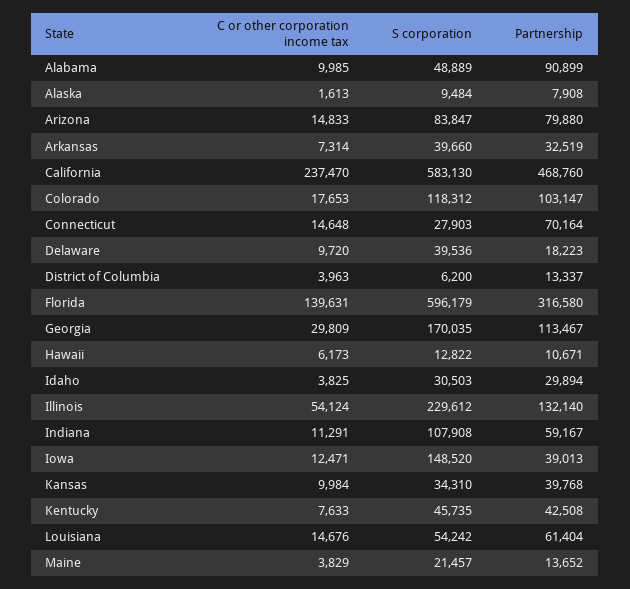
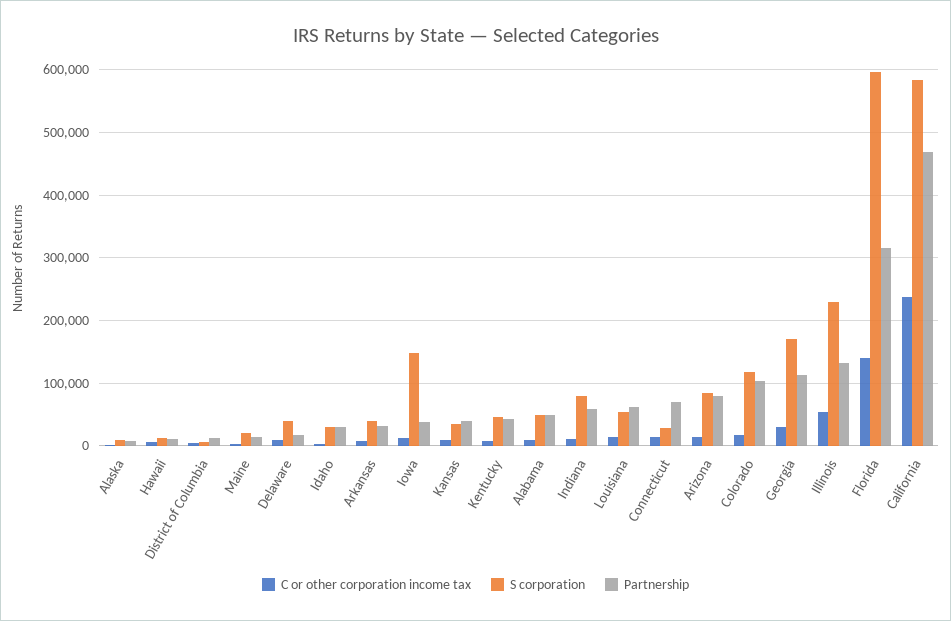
Partnership, Alabama: 90899 -> 50000
S corporation, Indiana: 107908 -> 80000

